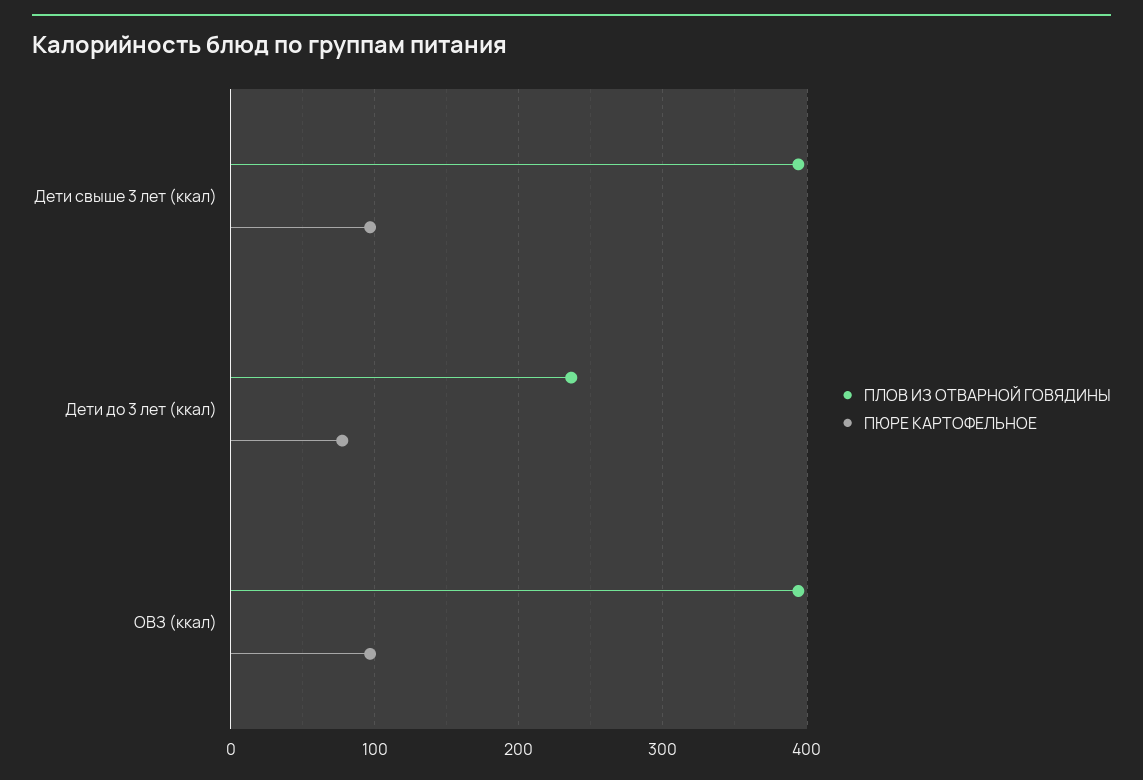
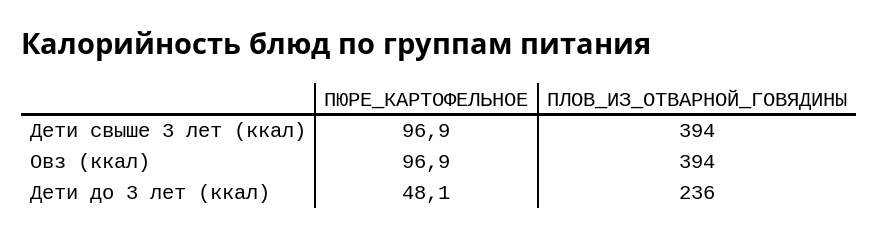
ПЮРЕ КАРТОФЕЛЬНОЕ, Дети до 3 лет (ккал): 80 -> 48.1

